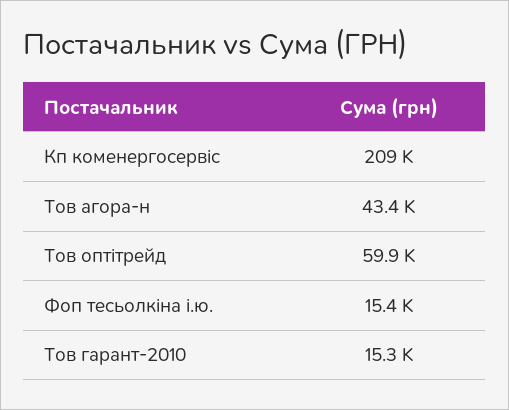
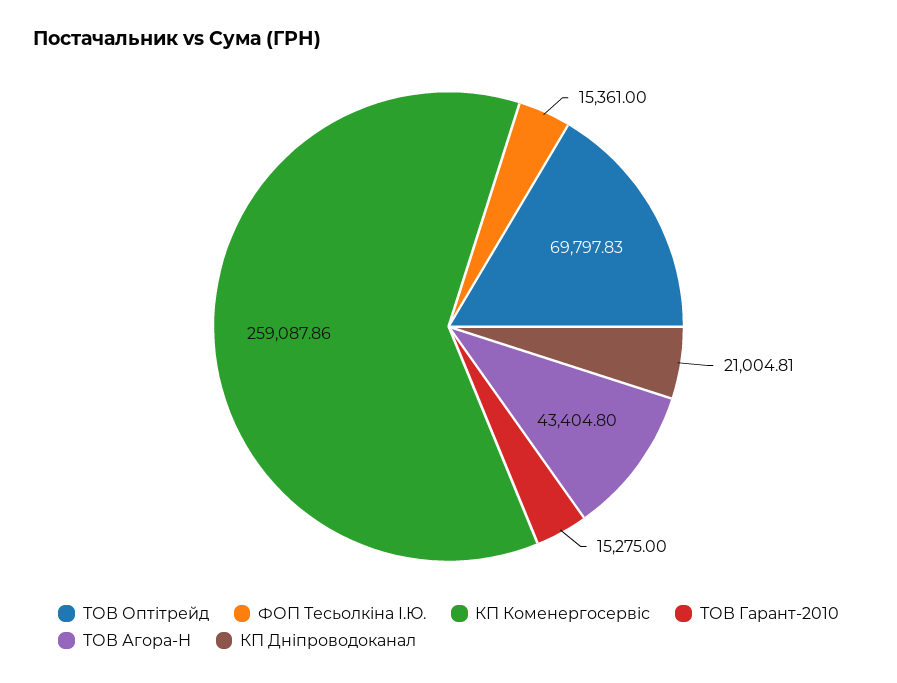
Кп коменергосервіс: 209000 -> 259087.86
Тов оптітрейд: 59900 -> 69797.83
КП Дніпроводоканал: none -> 21004.81

